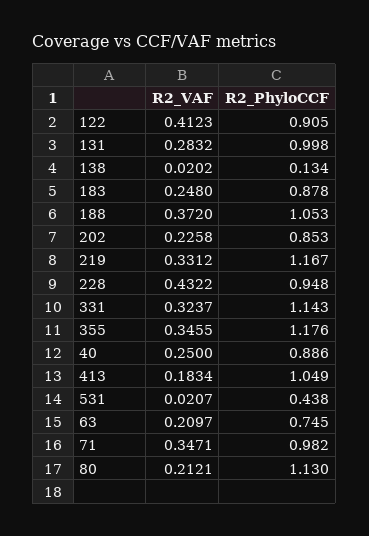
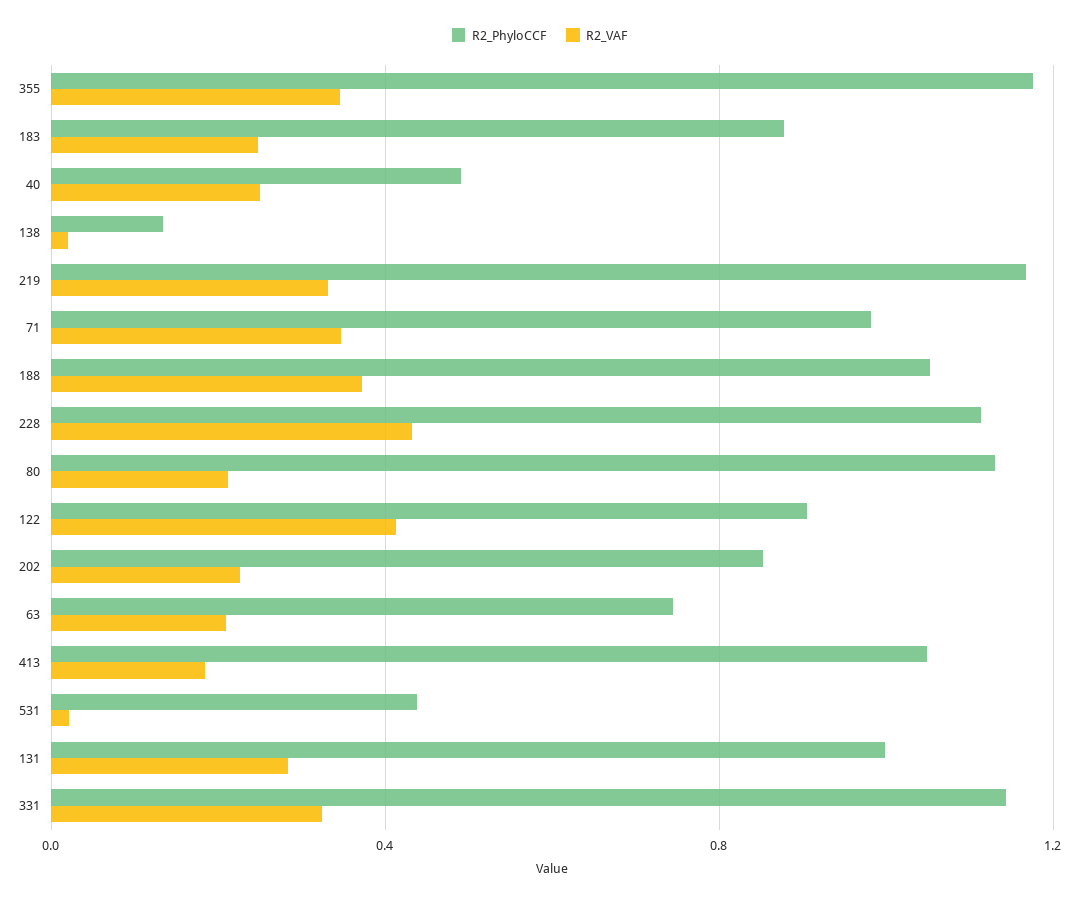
R2_PhyloCCF, 228: 0.948 -> 1.1
R2_PhyloCCF, 40: 0.886 -> 0.5

